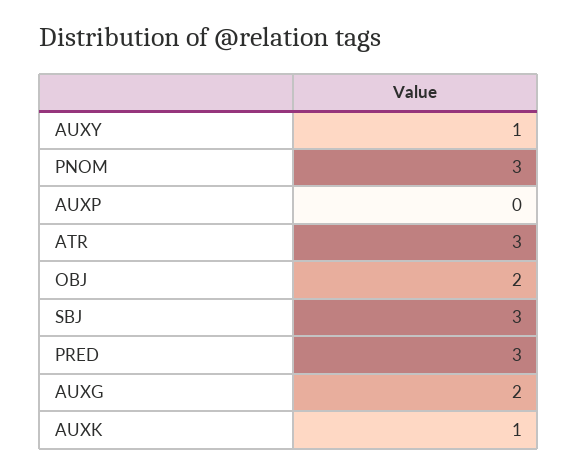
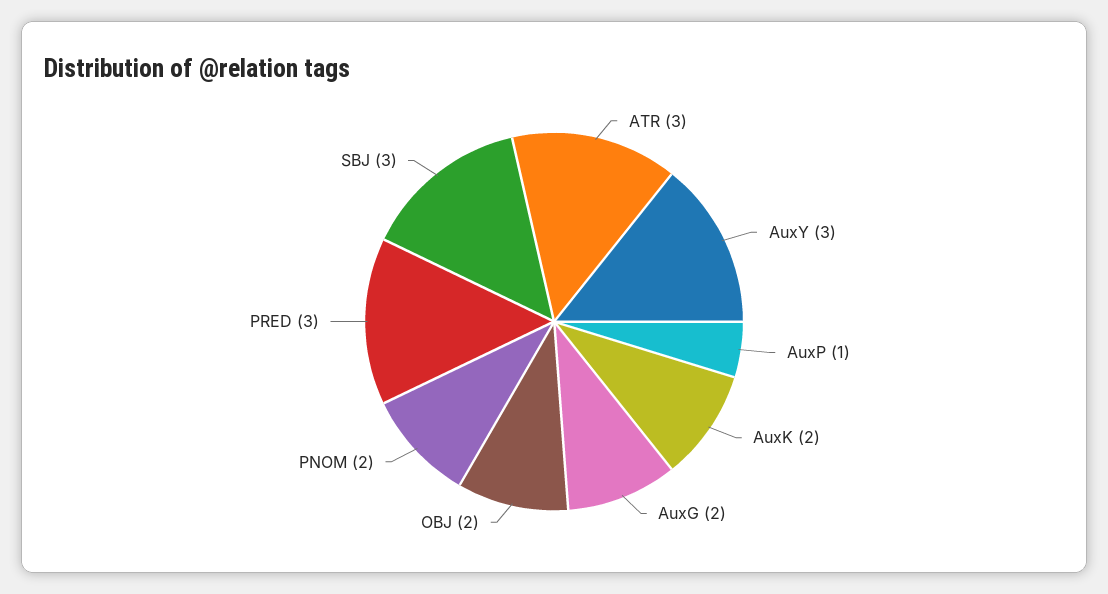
AUXY: 1 -> 3
PNOM: 3 -> 2
AUXP: 0 -> 1
AUXK: 1 -> 2

